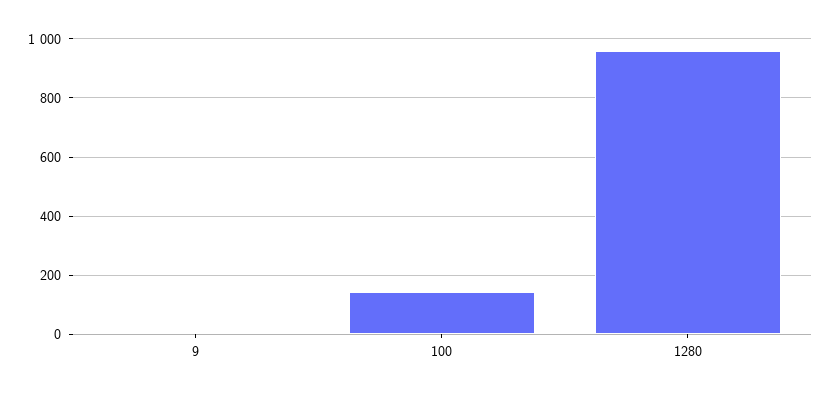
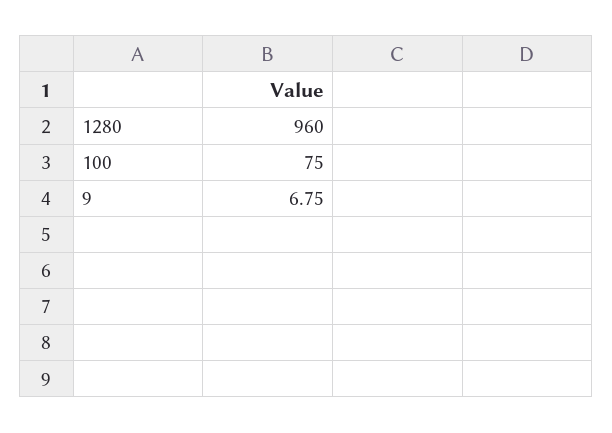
100: 150 -> 75

